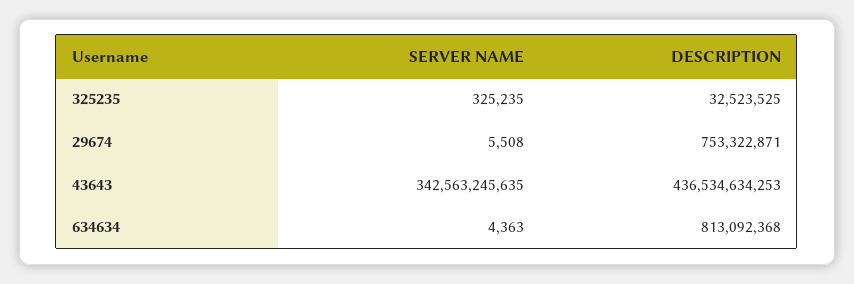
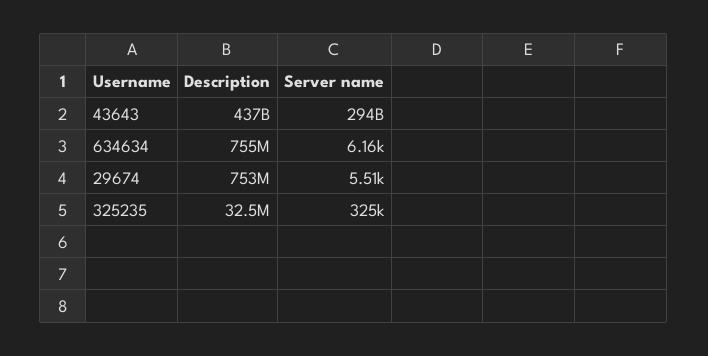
SERVER NAME, 43643: 342563245635 -> 294000000000
SERVER NAME, 634634: 4363 -> 6160
DESCRIPTION, 634634: 813092368 -> 755000000

